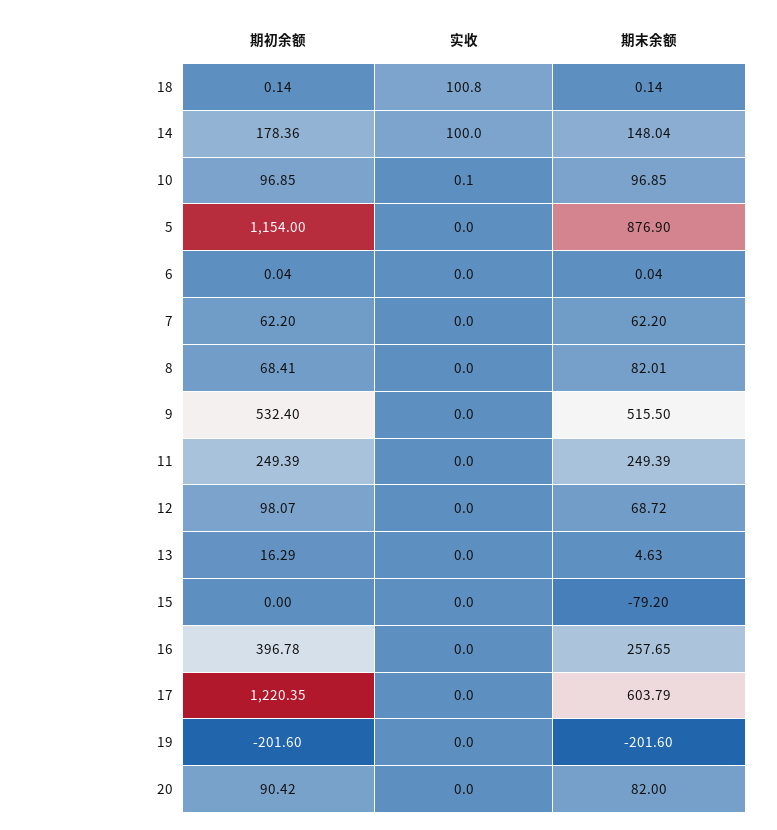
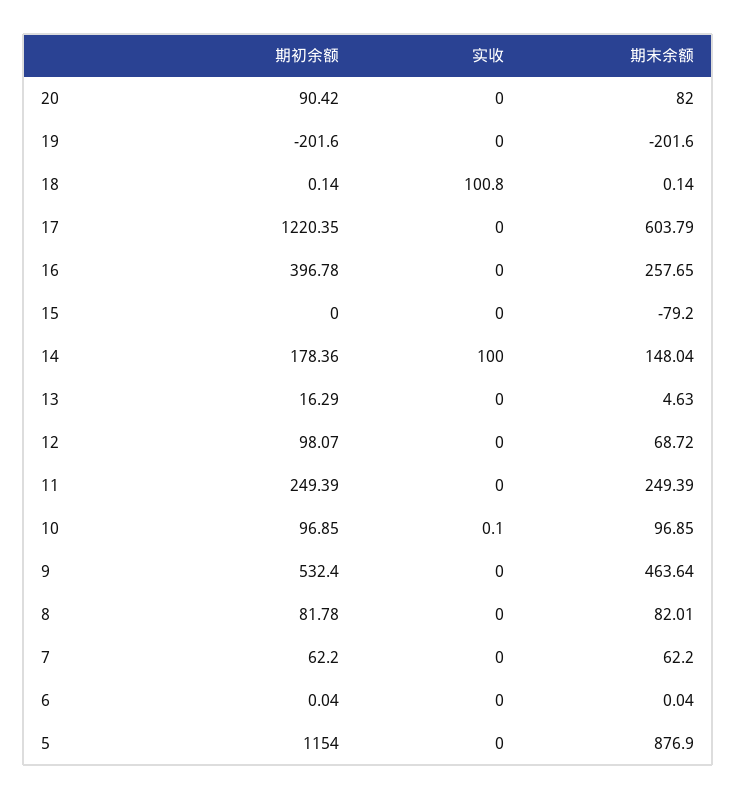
期初余额, 8: 68.41 -> 81.78
期末余额, 9: 515.5 -> 463.64

